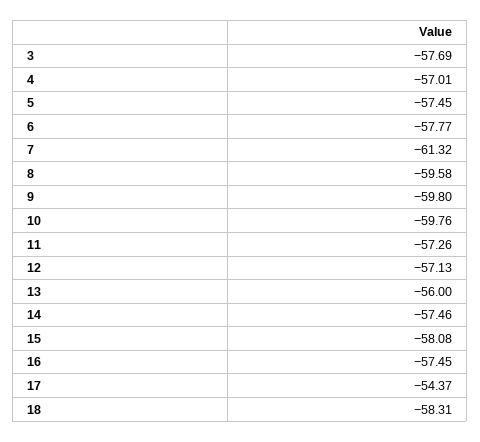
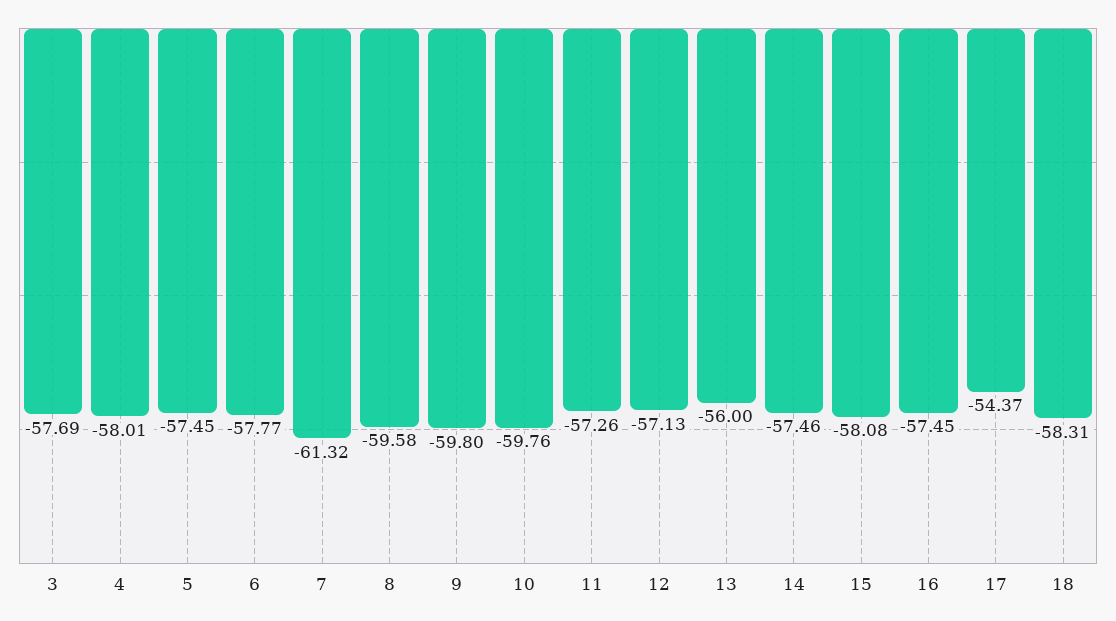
4: -57.01 -> -58.01

